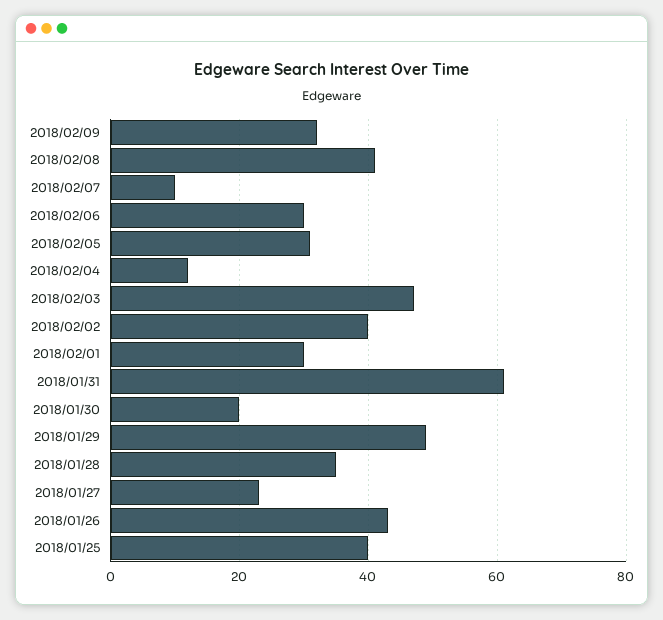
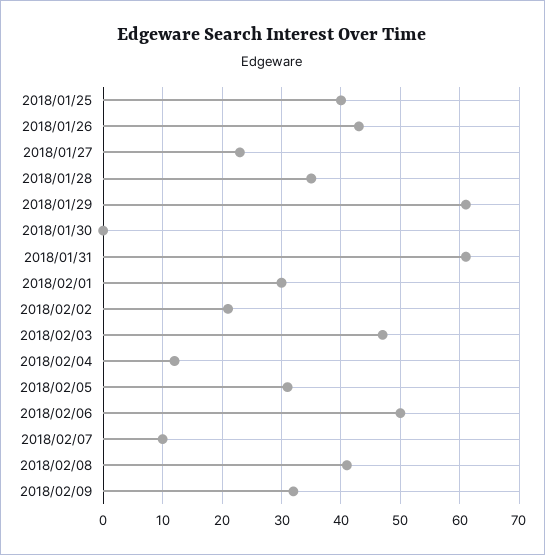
2018/02/06: 30 -> 50
2018/02/02: 40 -> 20
2018/01/30: 20 -> 0
2018/01/29: 50 -> 60

